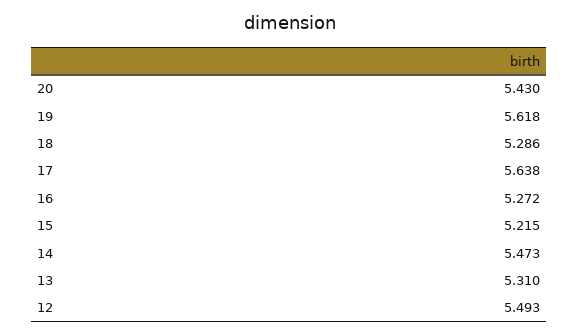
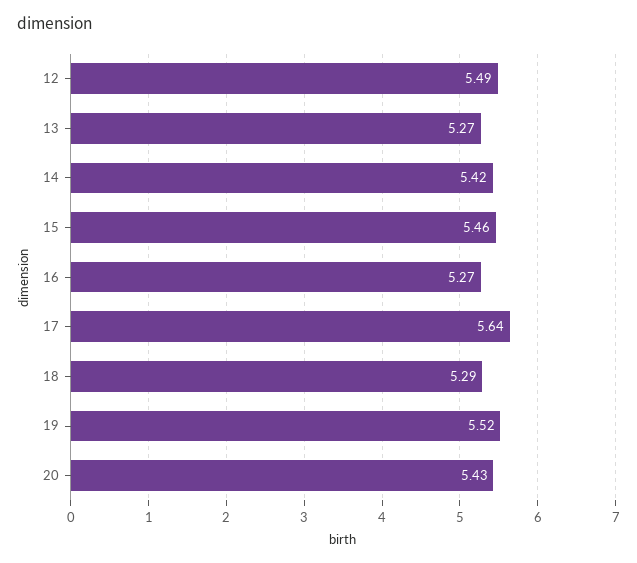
19: 5.618 -> 5.52
15: 5.215 -> 5.46
14: 5.473 -> 5.42
13: 5.31 -> 5.27

